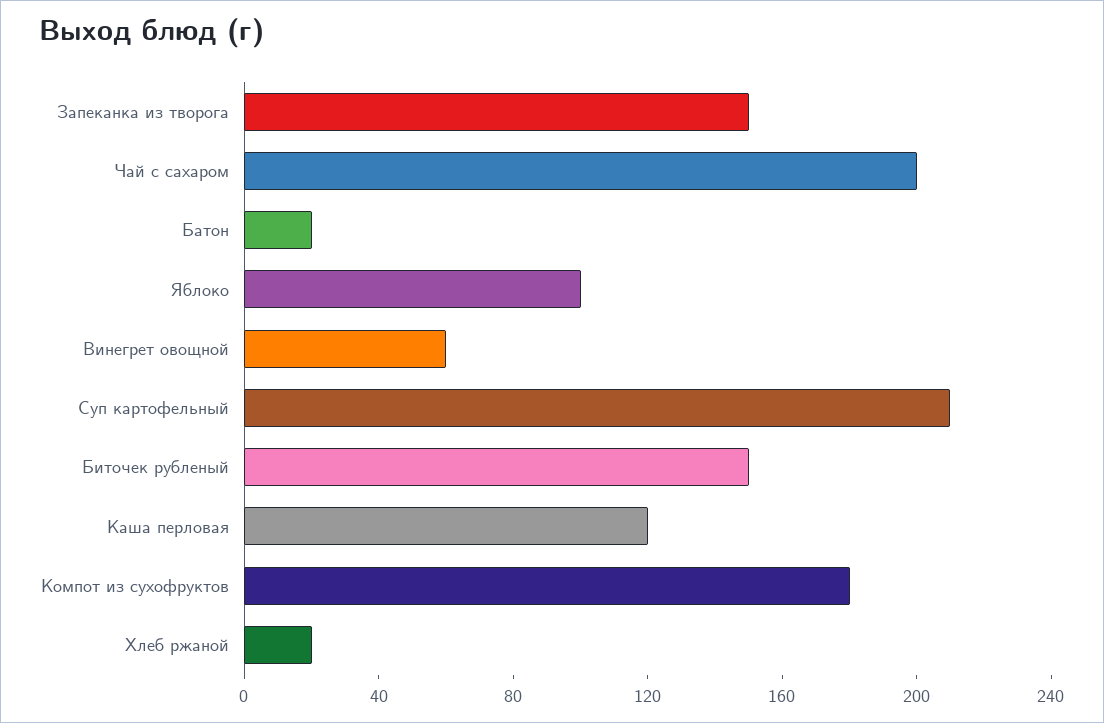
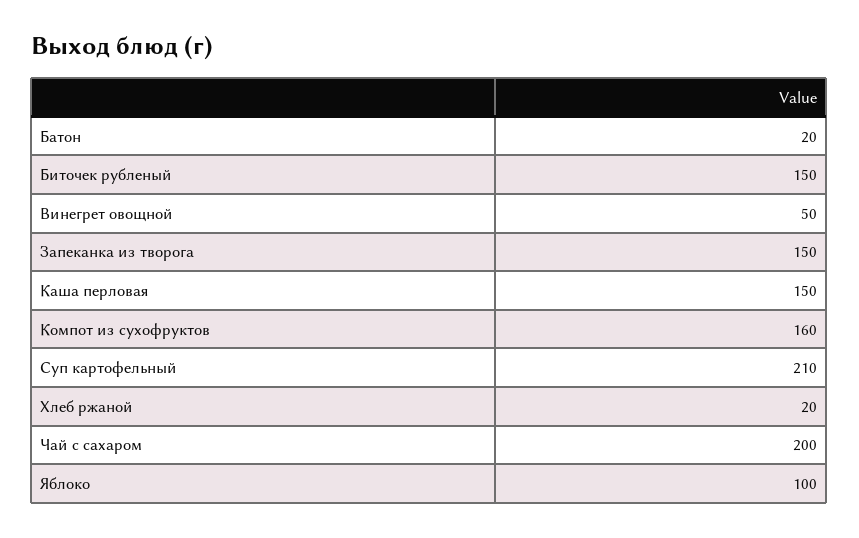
Винегрет овощной: 60 -> 50
Каша перловая: 120 -> 150
Компот из сухофруктов: 180 -> 160

